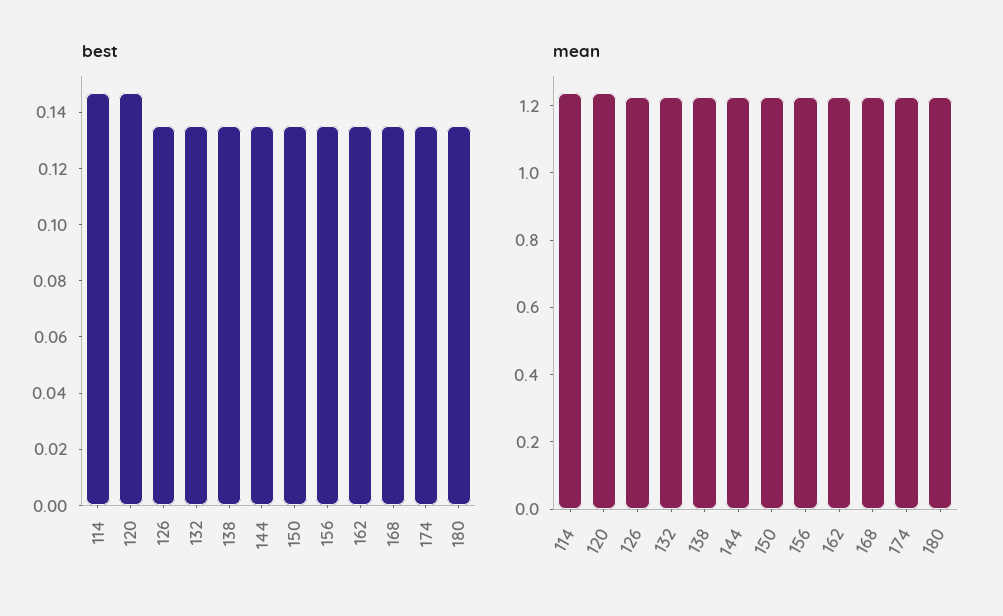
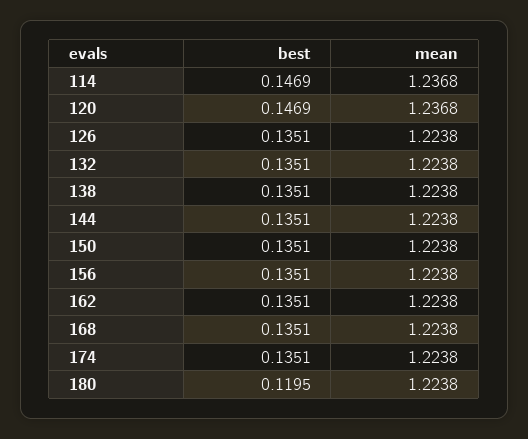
best, 180: 0.135 -> 0.1195

